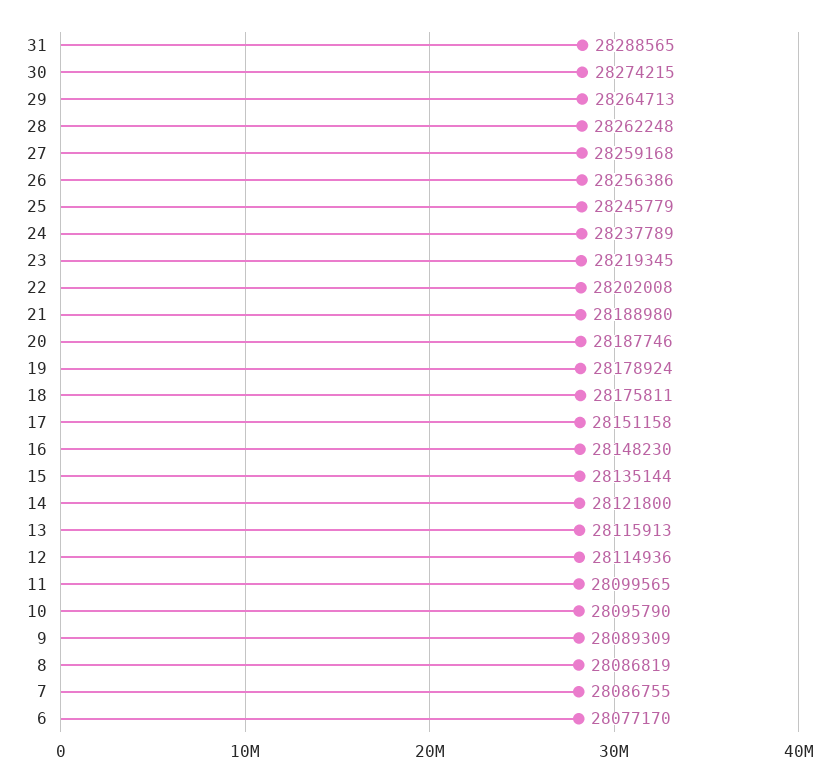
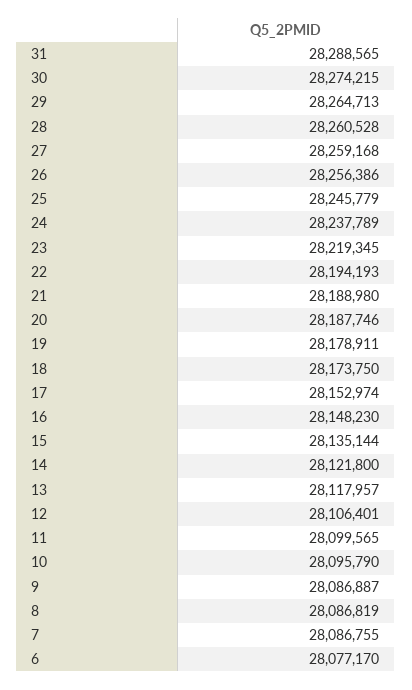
28: 28262248 -> 28260528
22: 28202008 -> 28194193
19: 28178924 -> 28178911
18: 28175811 -> 28173750
17: 28151158 -> 28152974
13: 28115913 -> 28117957
12: 28114936 -> 28106401
9: 28089309 -> 28086887

